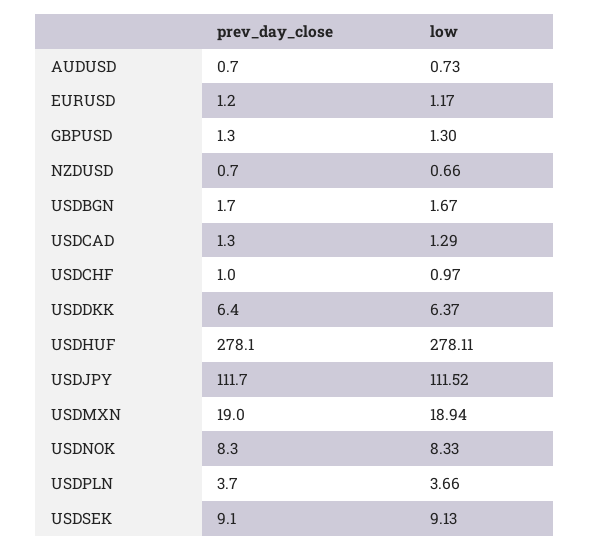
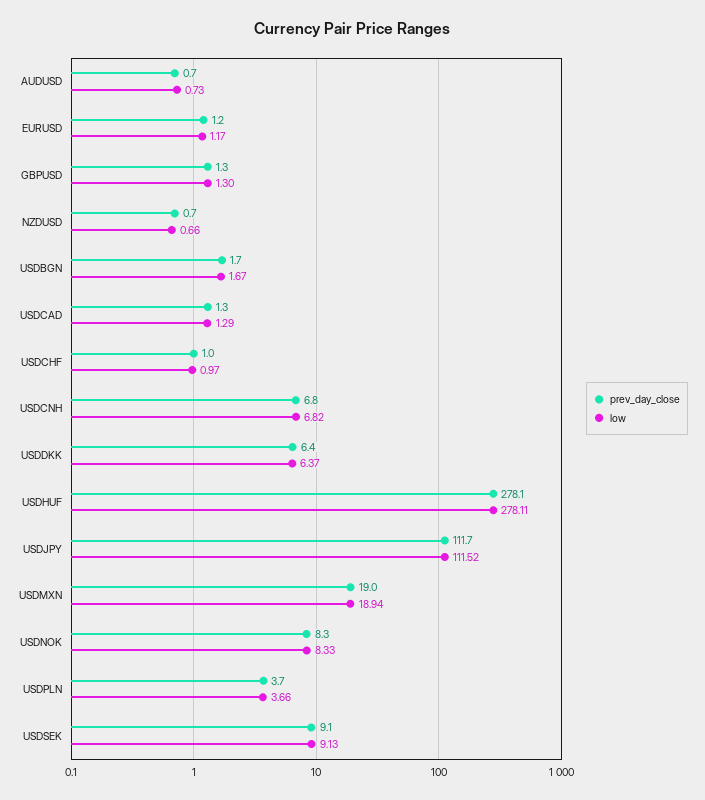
prev_day_close, USDCNH: none -> 6.8
low, USDCNH: none -> 6.82

